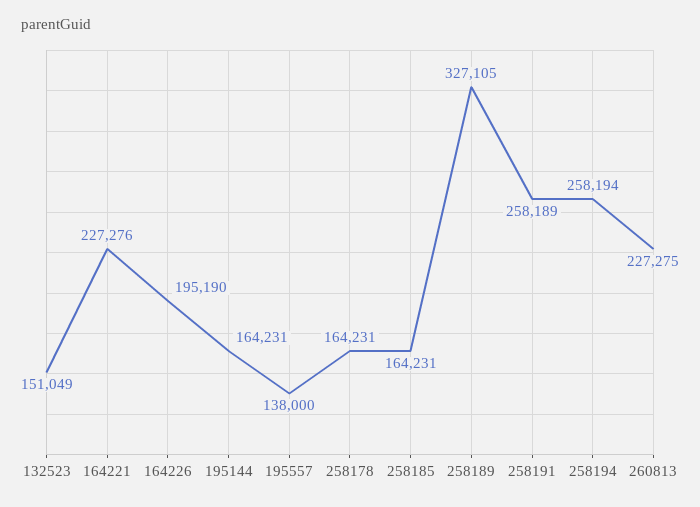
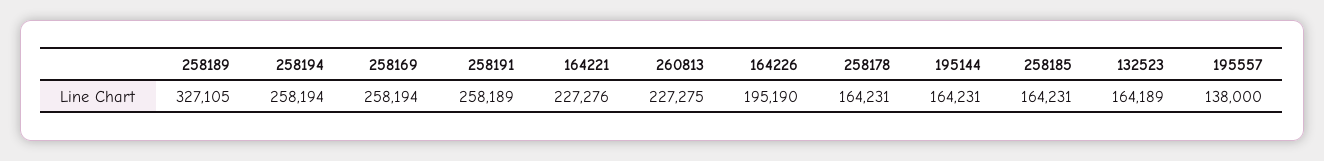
132523: 151049 -> 164189
258169: none -> 258194

